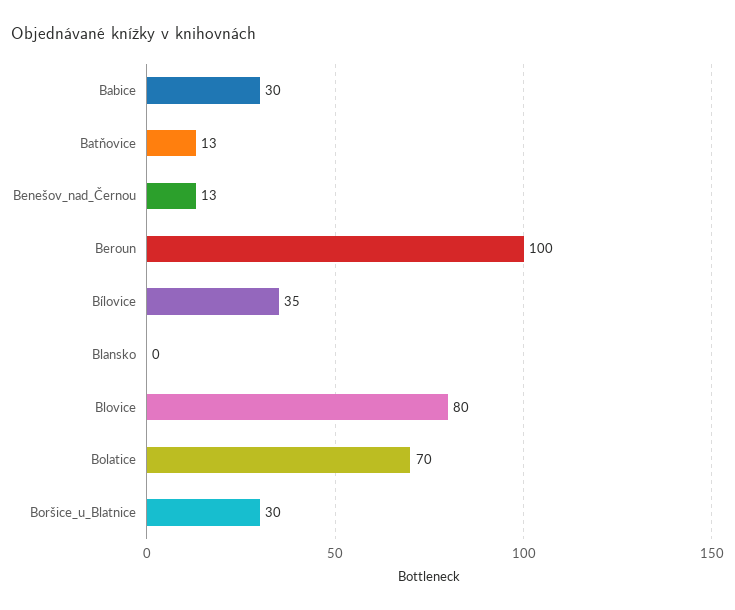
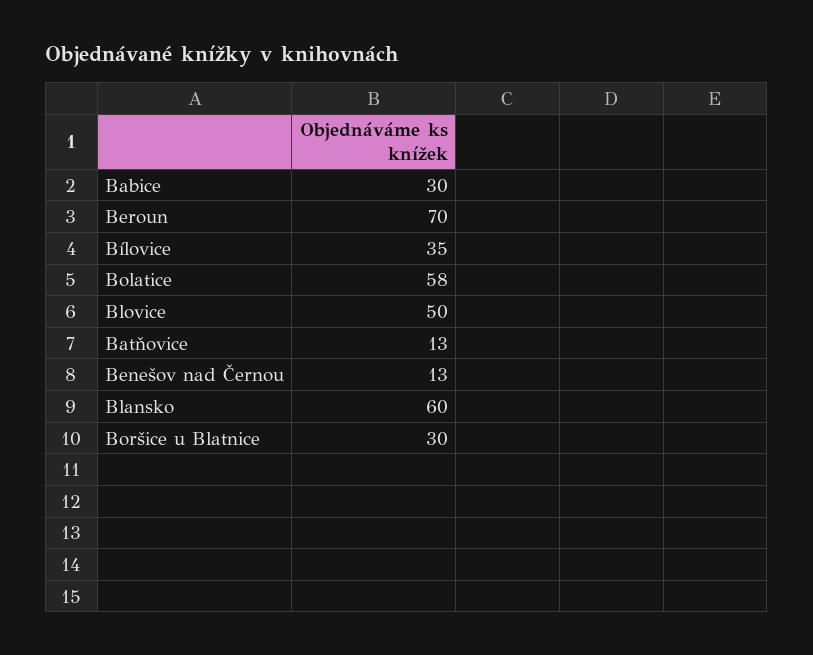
Beroun: 100 -> 70
Blansko: 0 -> 60
Blovice: 80 -> 50
Bolatice: 70 -> 58

